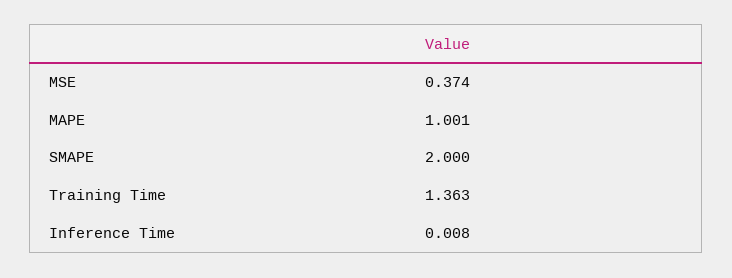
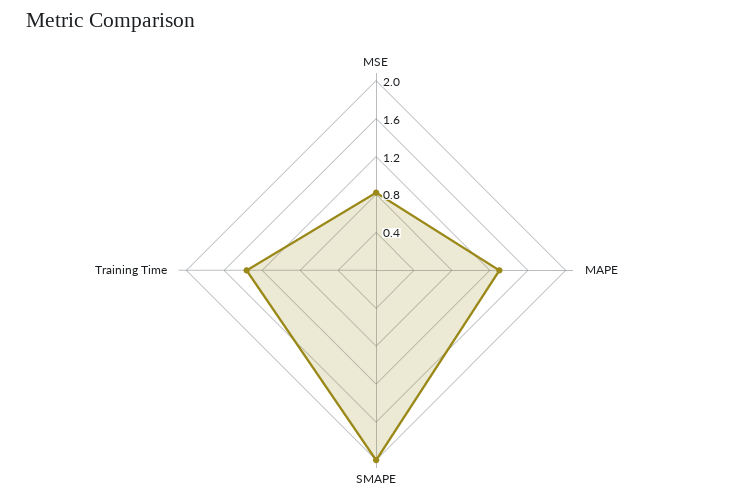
MSE: 0.374 -> 0.8
MAPE: 1.001 -> 1.3
Inference Time: 0.008 -> none

